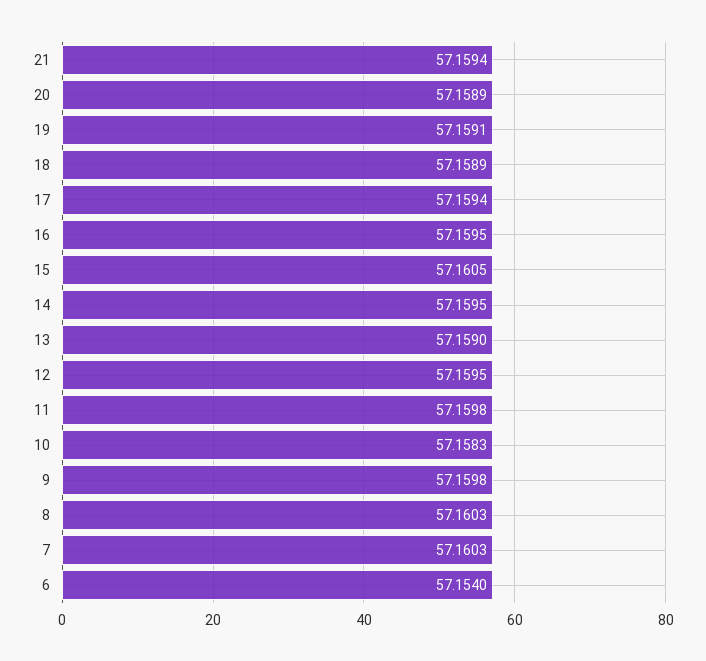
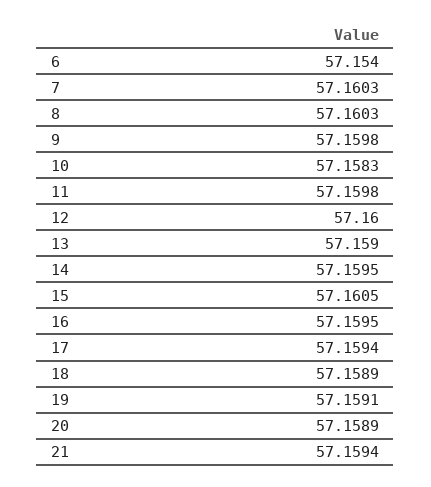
12: 57.1595 -> 57.16

